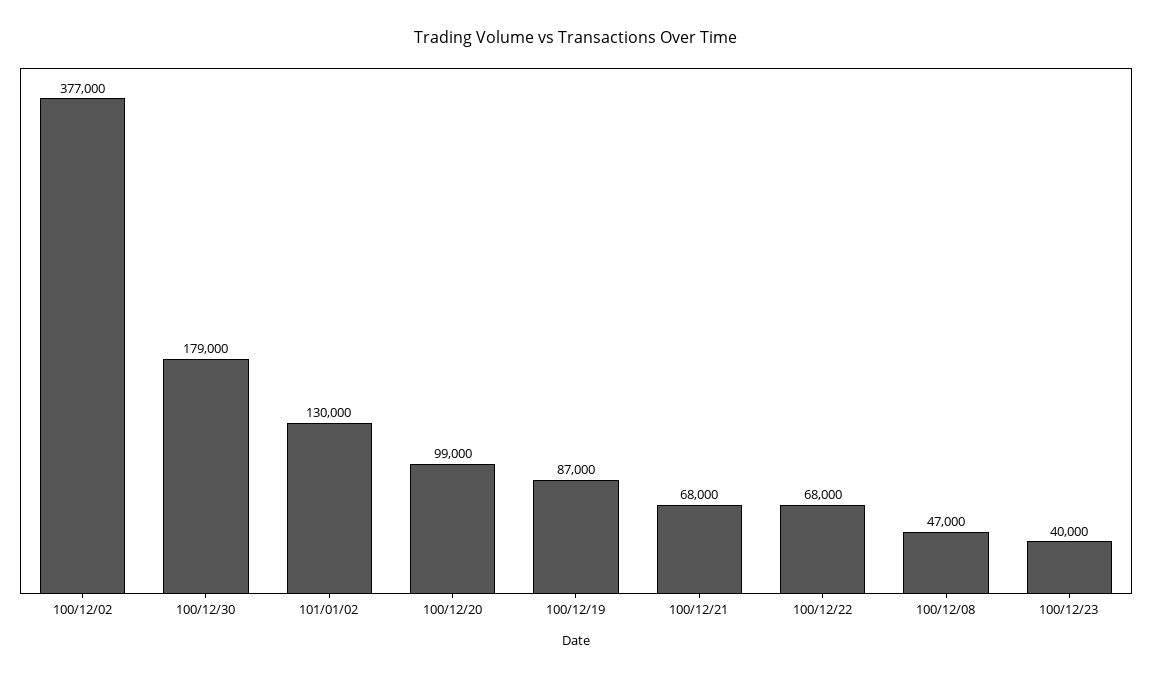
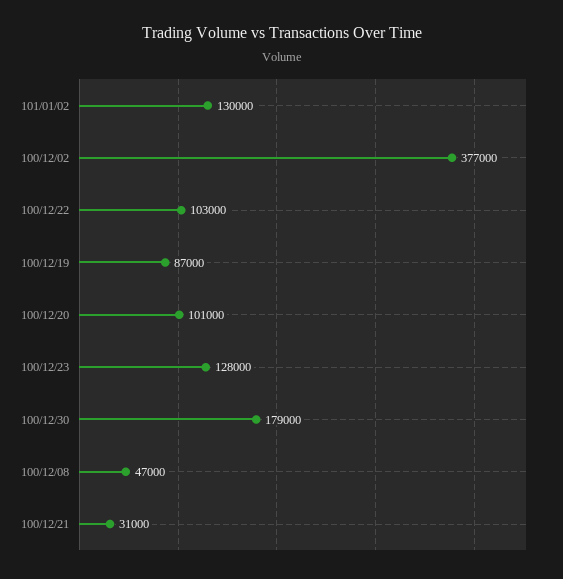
100/12/20: 99000 -> 101000
100/12/21: 68000 -> 31000
100/12/22: 68000 -> 103000
100/12/23: 40000 -> 128000

